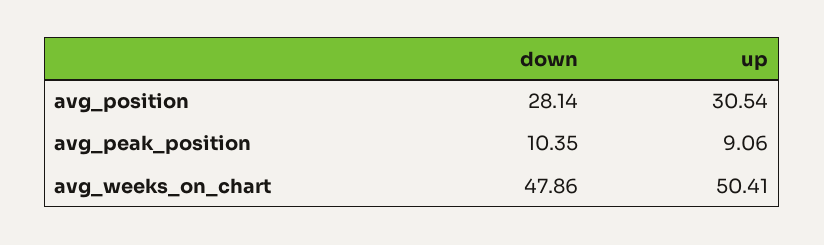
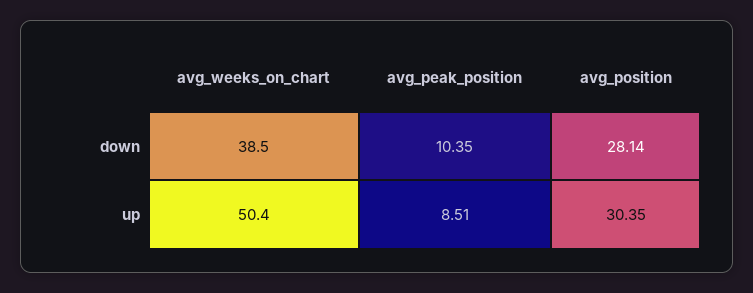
up, avg_position: 30.54 -> 30.35
up, avg_peak_position: 9.06 -> 8.51
down, avg_weeks_on_chart: 47.86 -> 38.5

